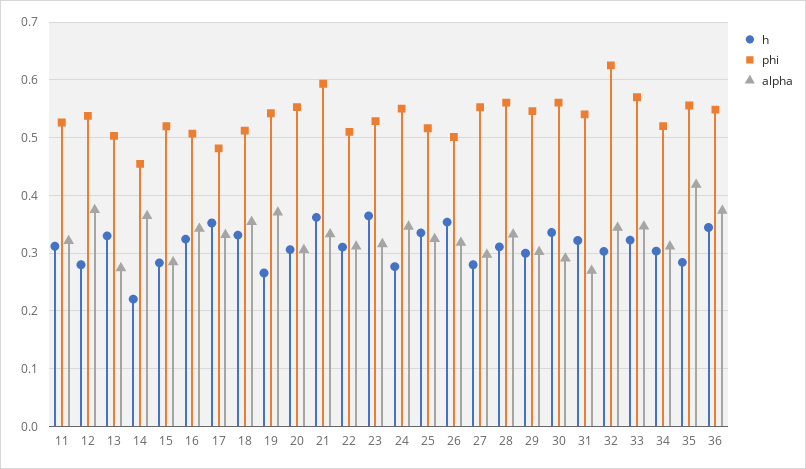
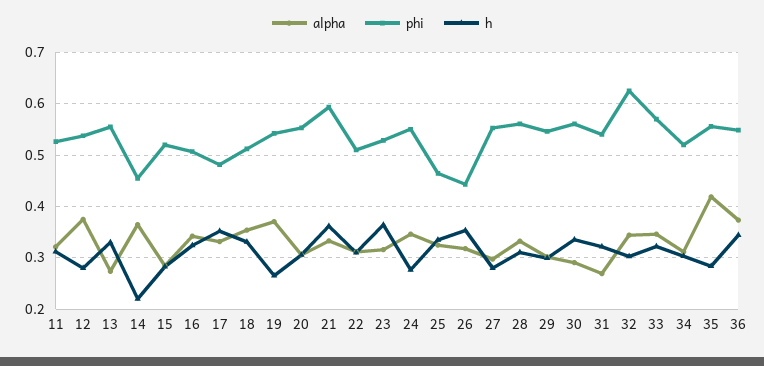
phi, 13: 0.5 -> 0.56
phi, 25: 0.52 -> 0.46
phi, 26: 0.5 -> 0.44

